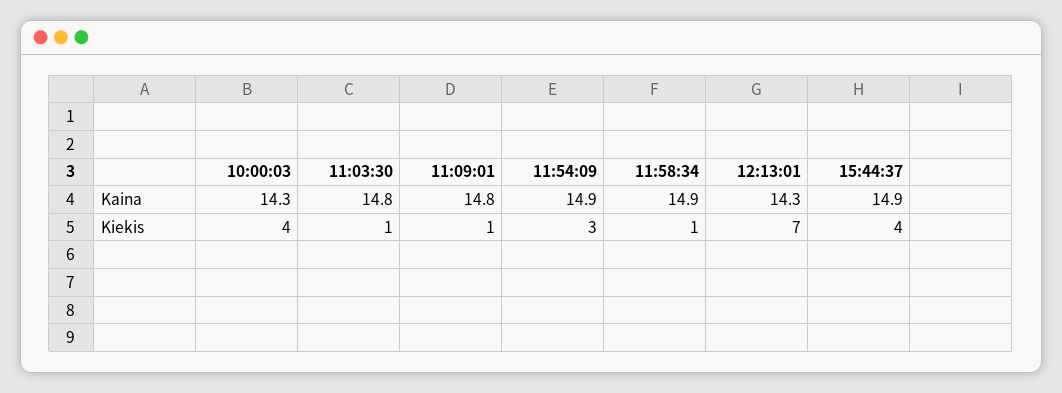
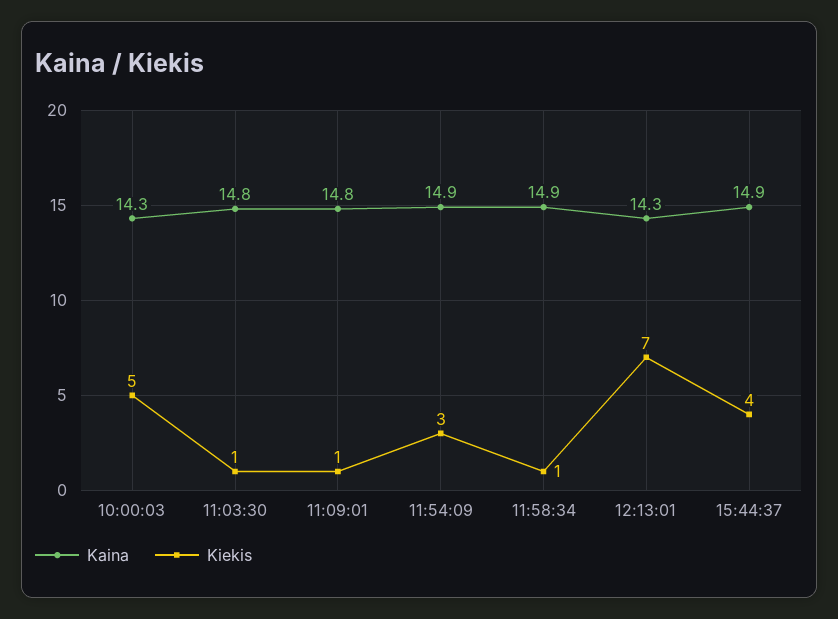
Kiekis, 10:00:03: 4 -> 5

